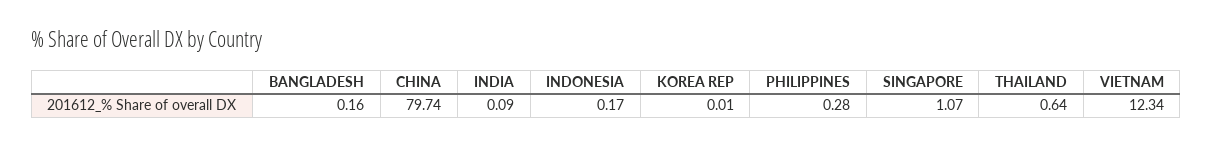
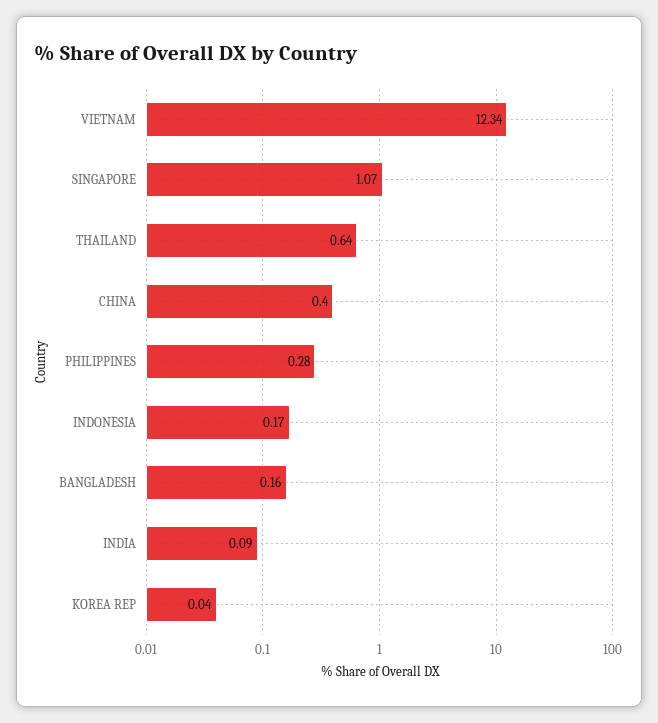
CHINA: 79.74 -> 0.4
KOREA REP: 0.01 -> 0.04

